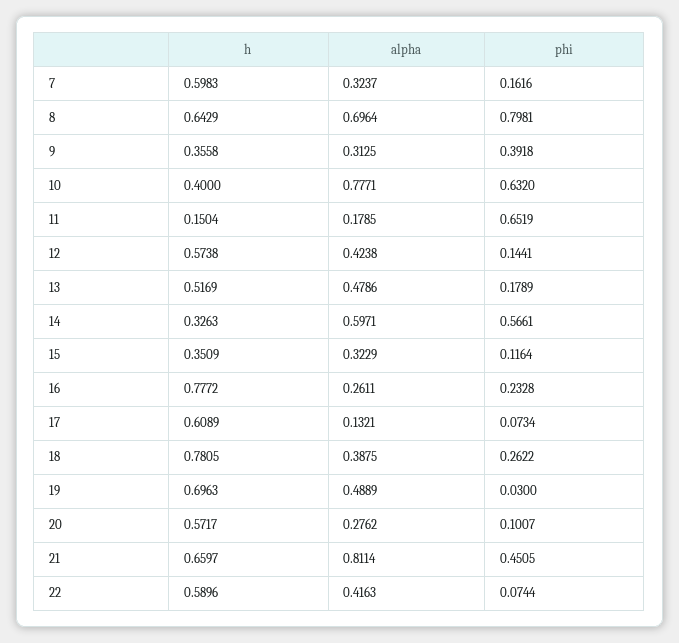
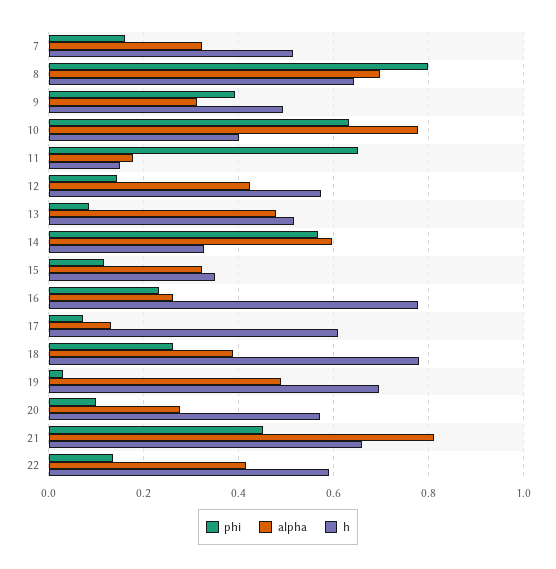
h, 7: 0.5983 -> 0.52
h, 9: 0.3558 -> 0.5
phi, 13: 0.1789 -> 0.08
phi, 22: 0.0744 -> 0.14

